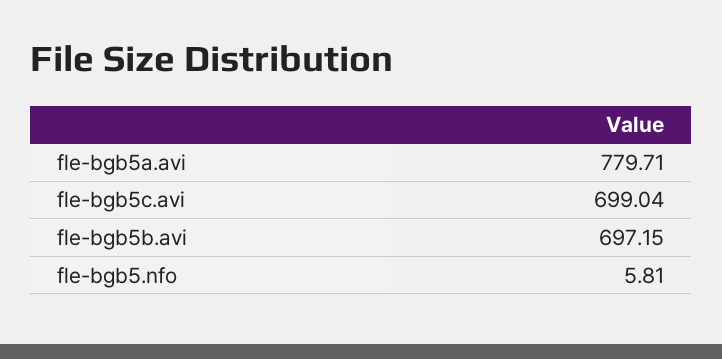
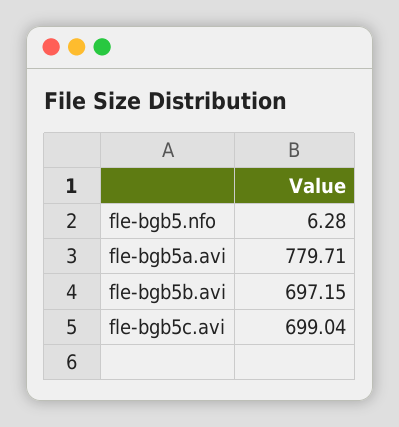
fle-bgb5.nfo: 5.81 -> 6.28

